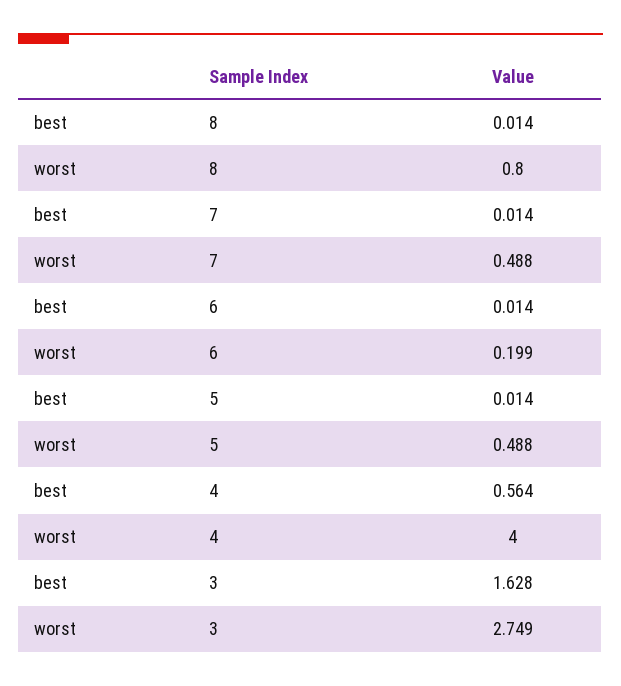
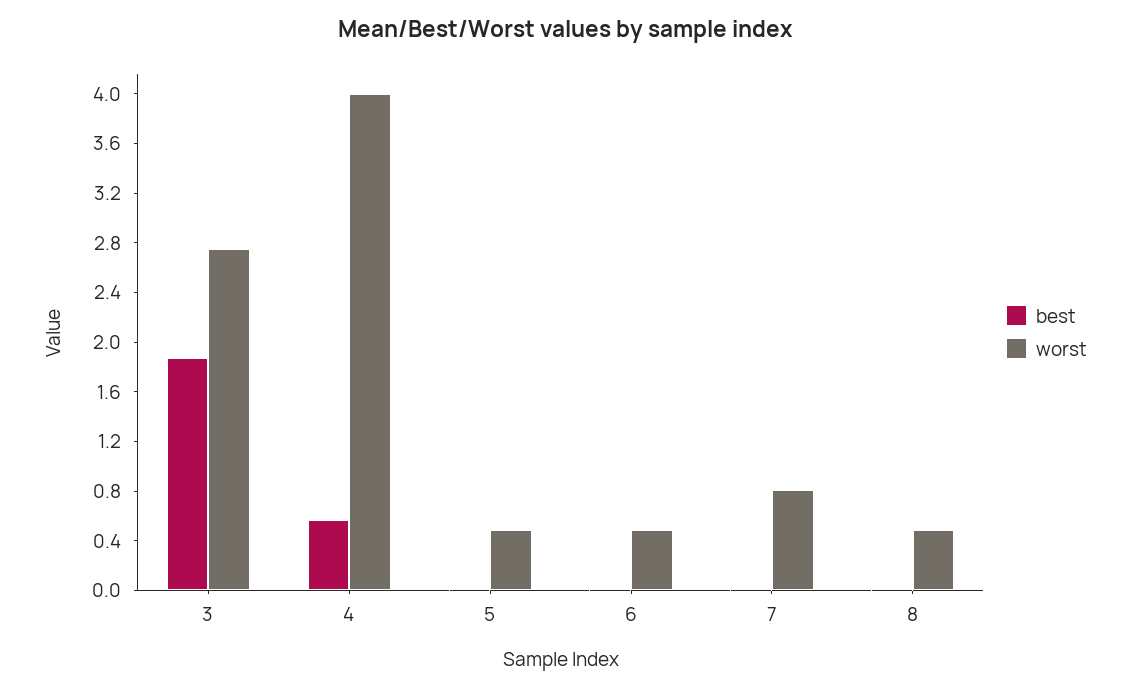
worst, 8: 0.8 -> 0.5
worst, 7: 0.488 -> 0.8
worst, 6: 0.199 -> 0.5
best, 3: 1.628 -> 1.9

